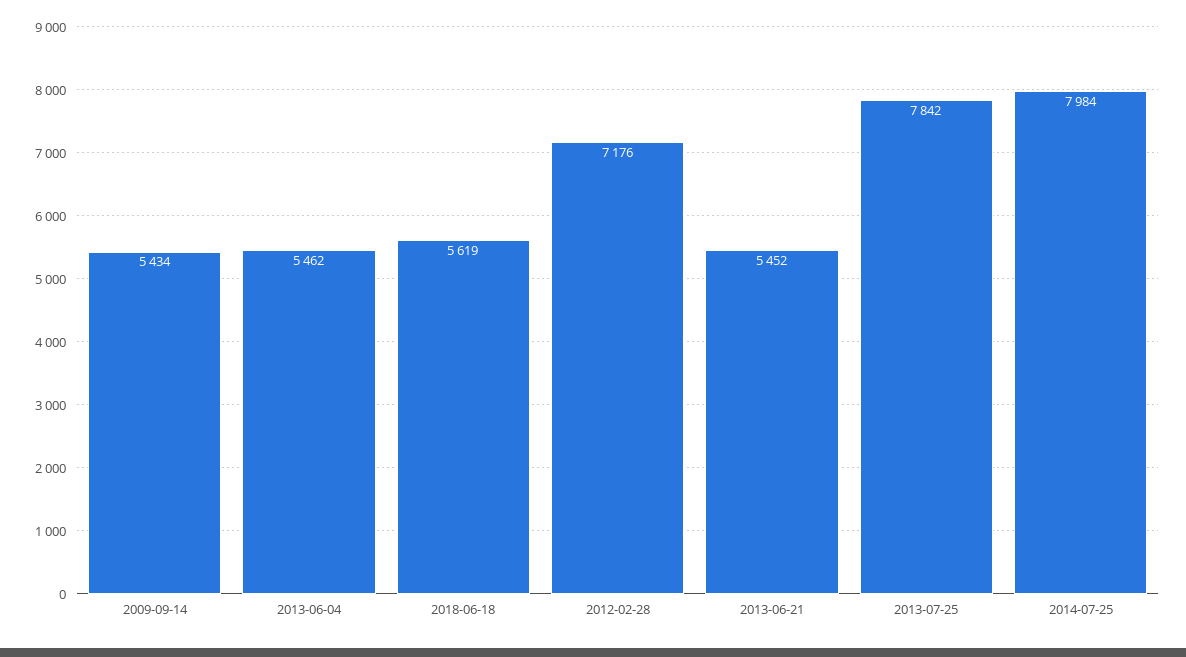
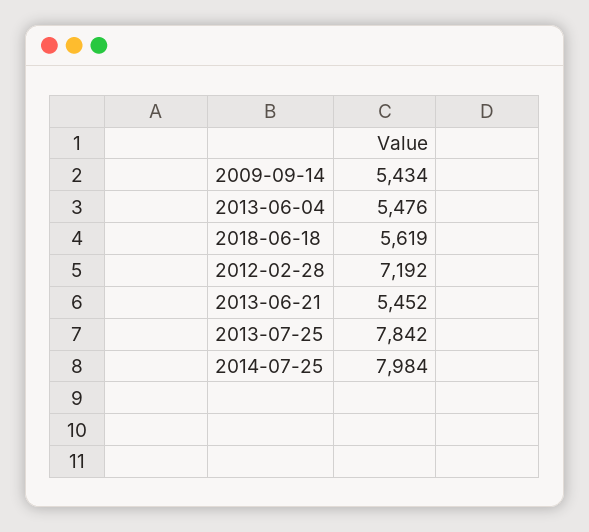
2013-06-04: 5462 -> 5476
2012-02-28: 7176 -> 7192

